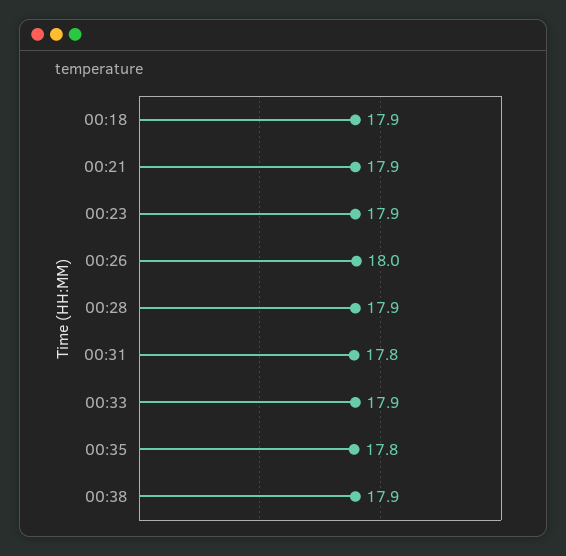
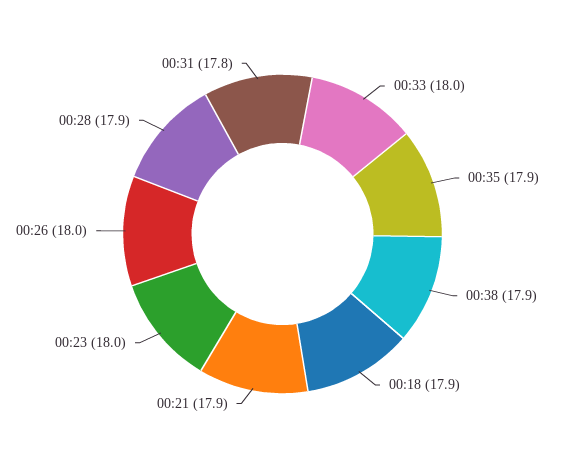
00:23: 17.9 -> 18
00:33: 17.9 -> 18
00:35: 17.8 -> 17.9

